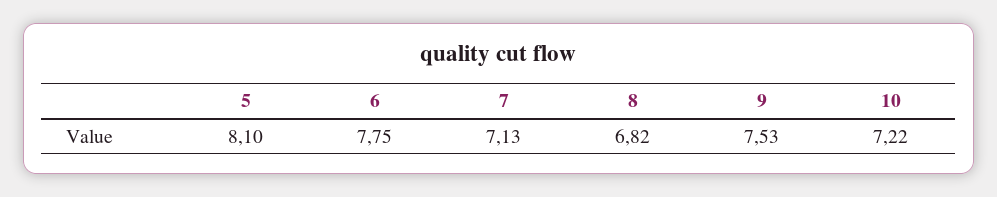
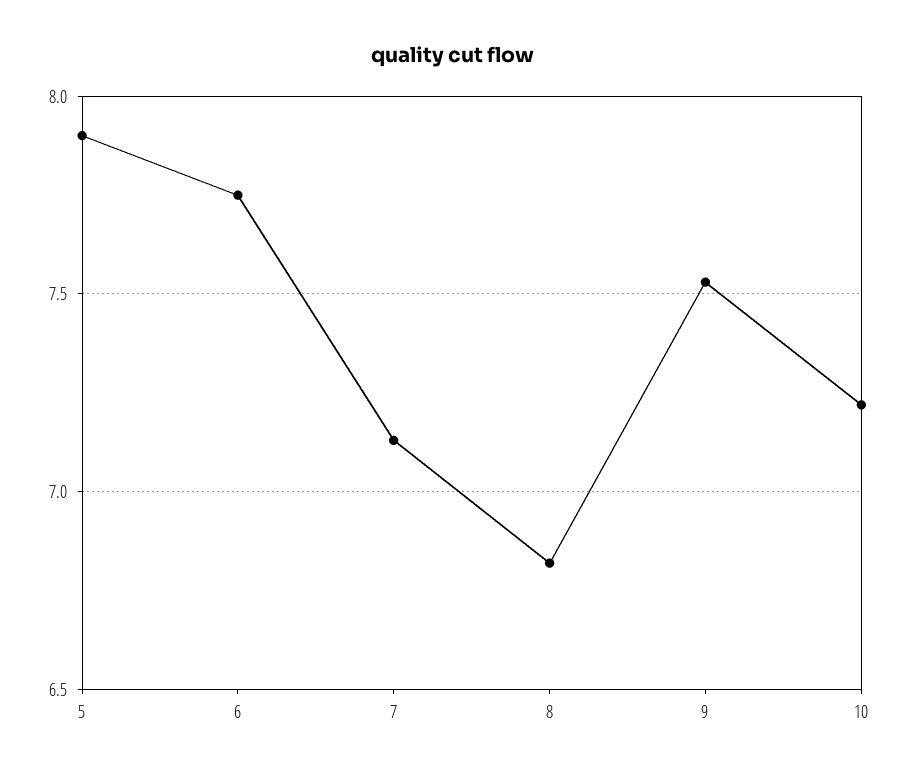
5: 8.1 -> 7.9

